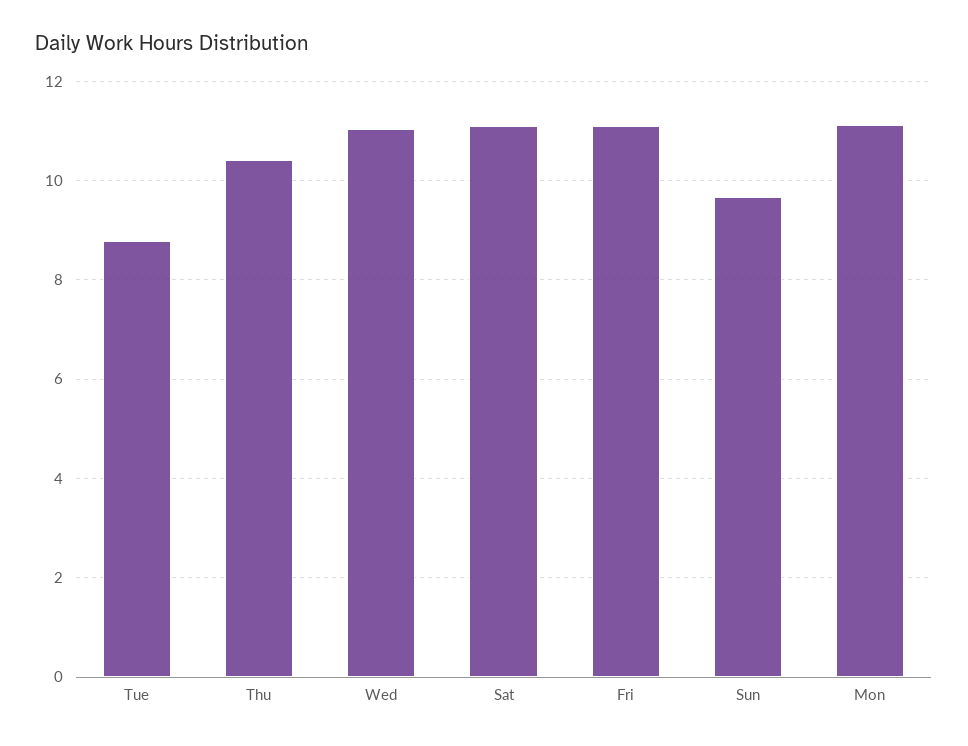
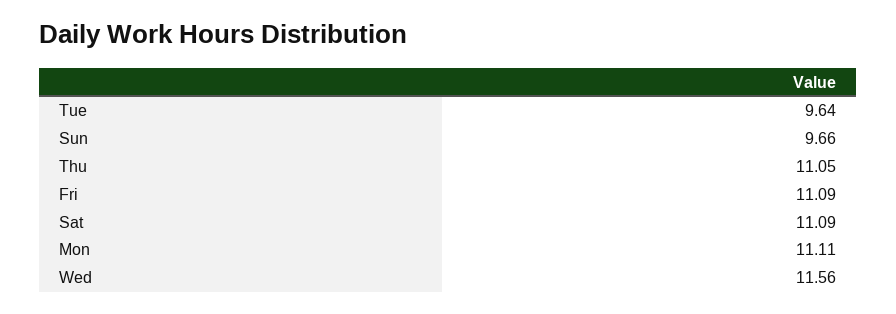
Tue: 8.8 -> 9.64
Thu: 10.4 -> 11.05
Wed: 11 -> 11.56

